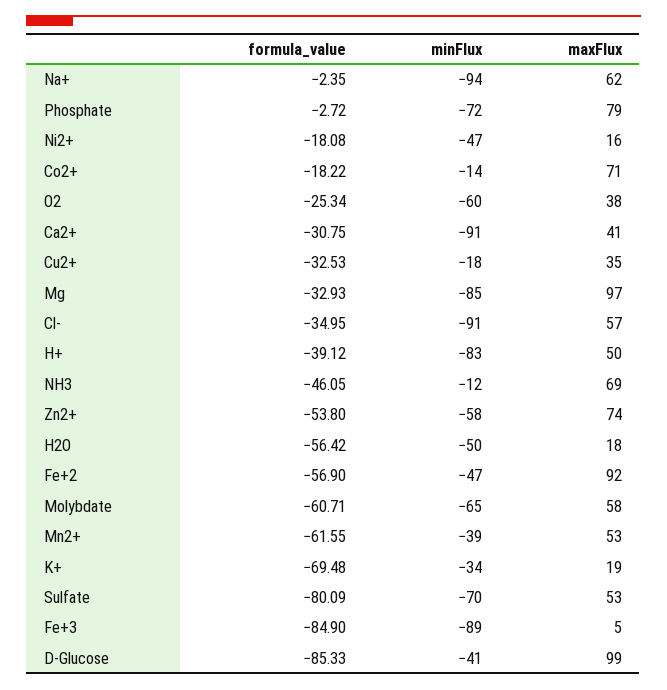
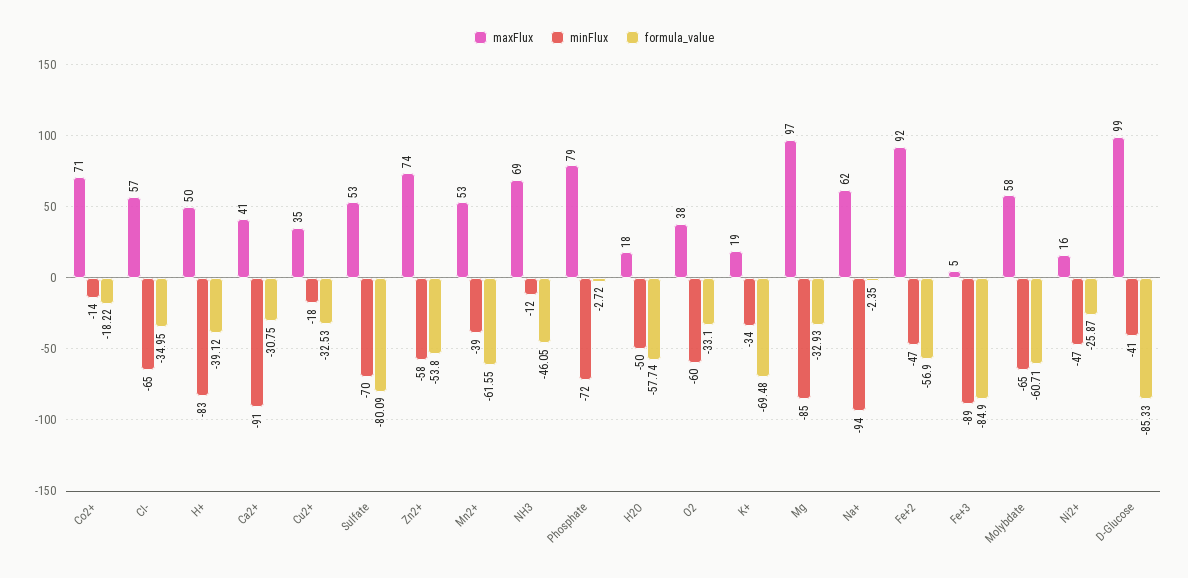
formula_value, Ni2+: -18.08 -> -25.87
formula_value, O2: -25.34 -> -33.1
minFlux, Cl-: -91 -> -65
formula_value, H2O: -56.42 -> -57.74

